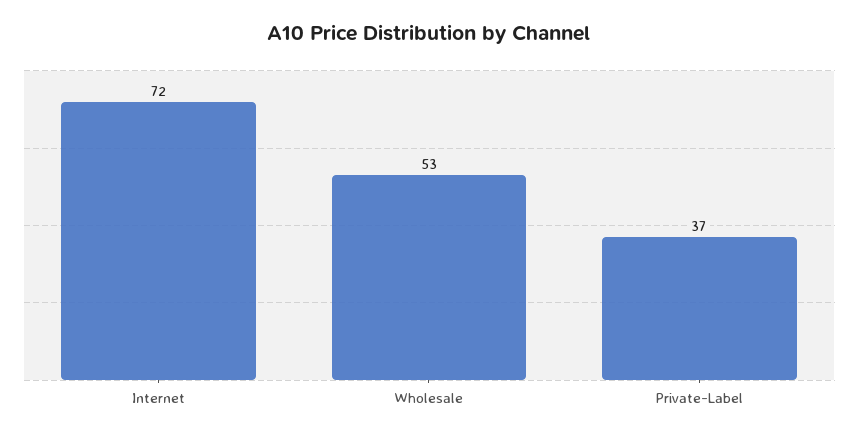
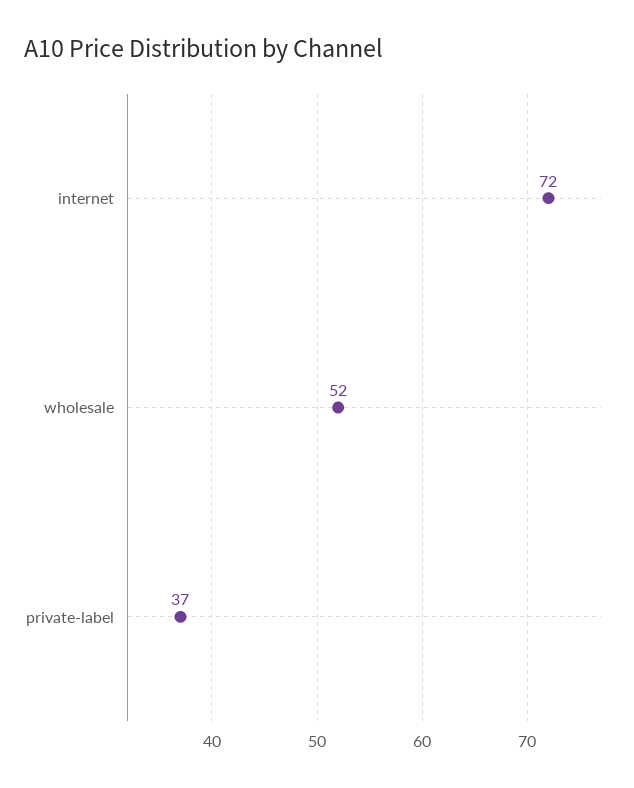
Wholesale: 53 -> 52

